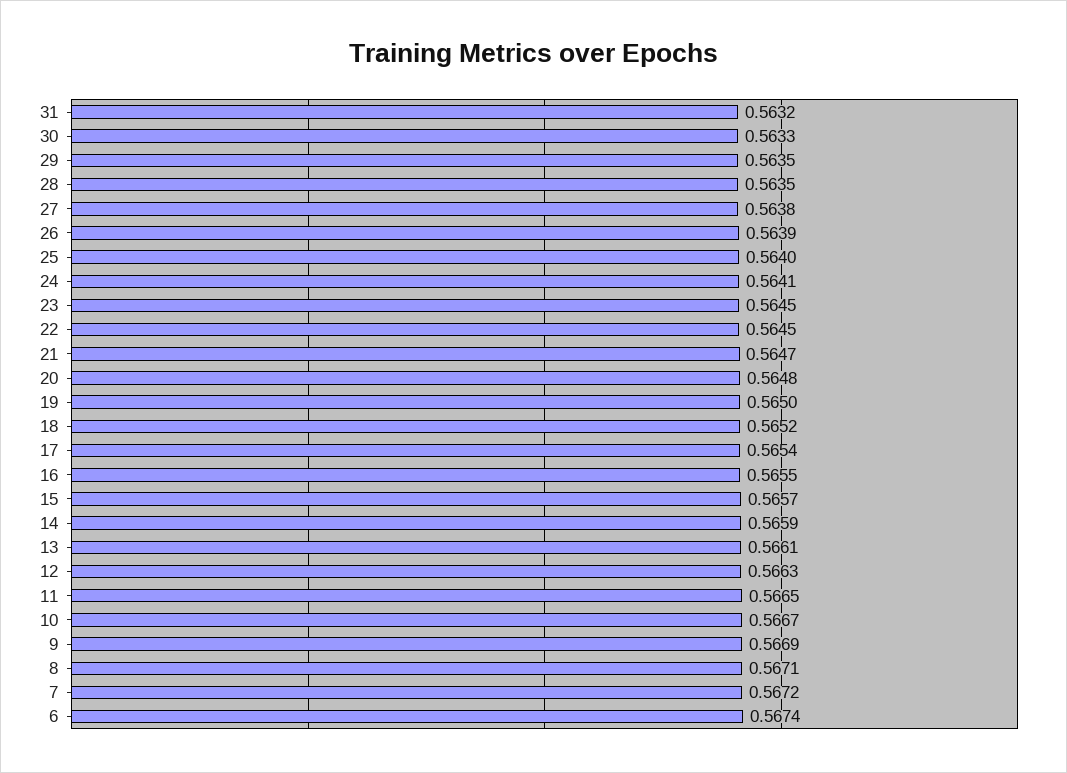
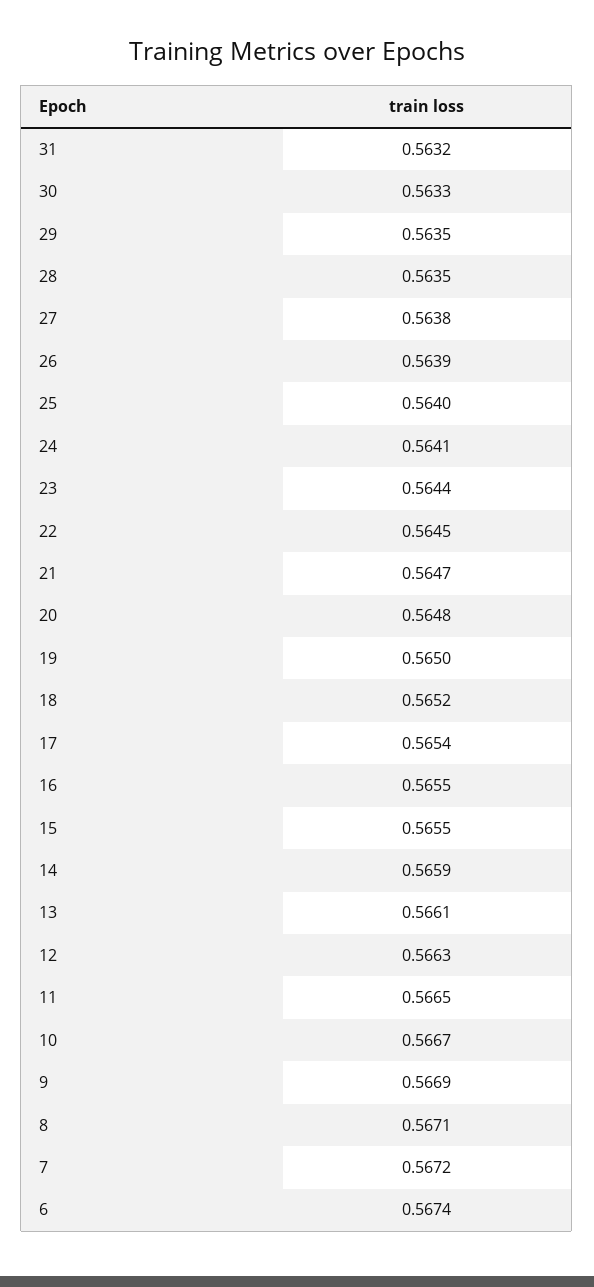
23: 0.5645 -> 0.5644
15: 0.5657 -> 0.5655

